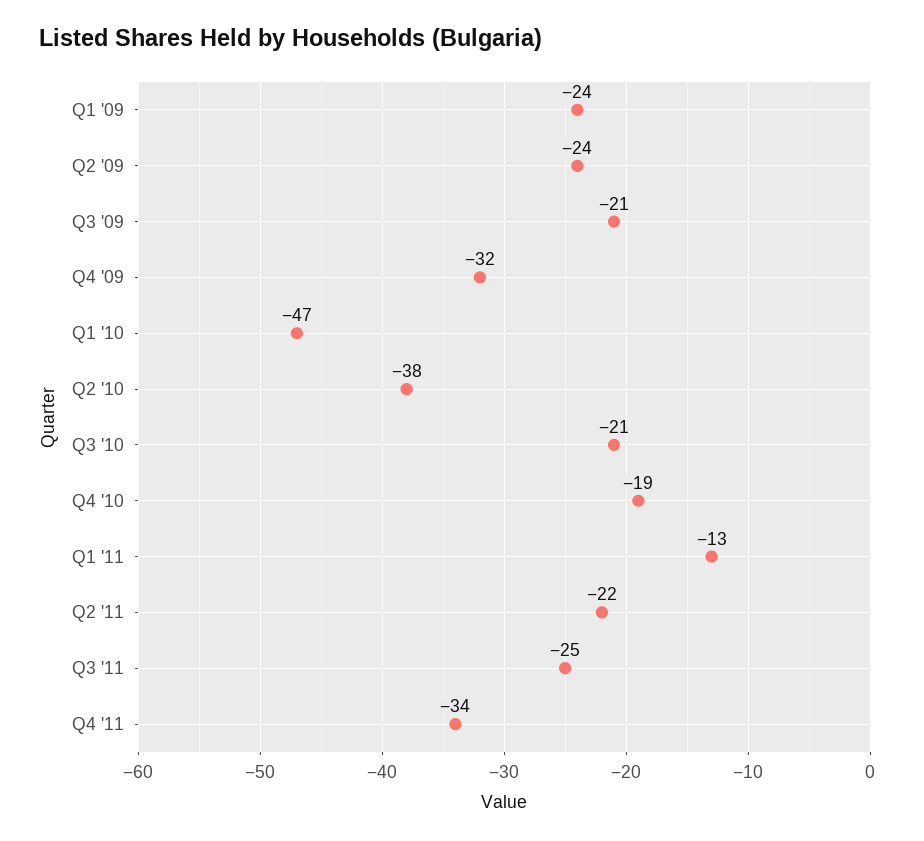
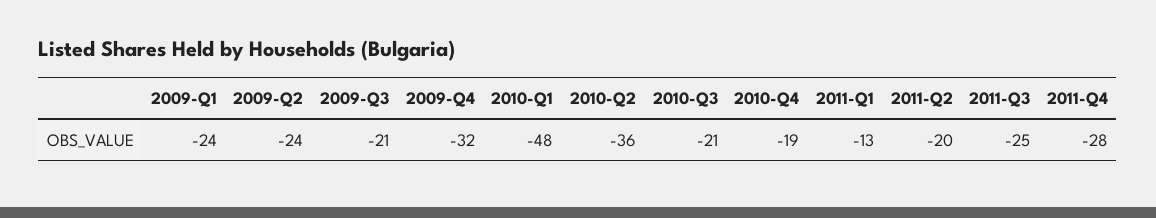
Q1 '10: -47 -> -48
Q2 '10: -38 -> -36
Q2 '11: -22 -> -20
Q4 '11: -34 -> -28

